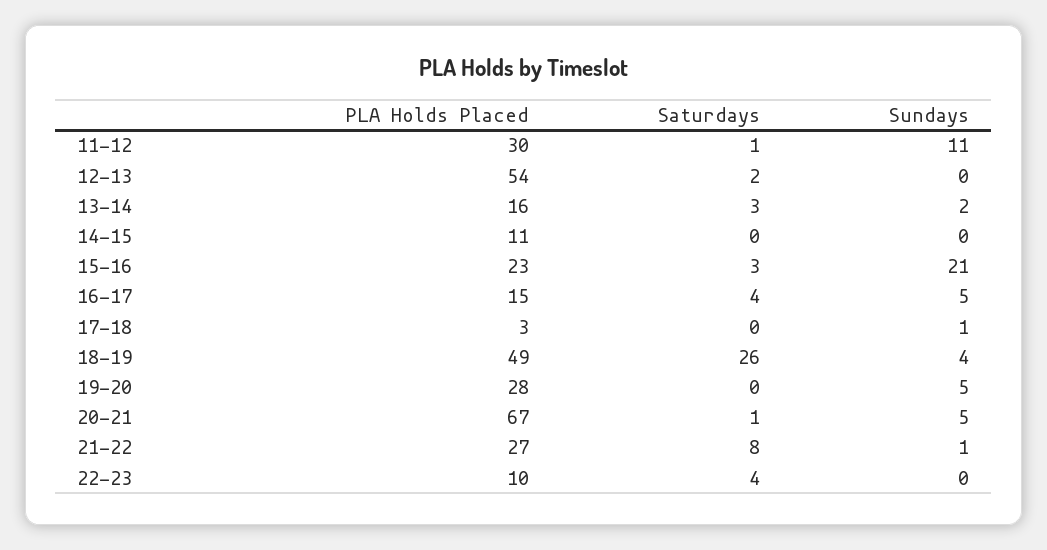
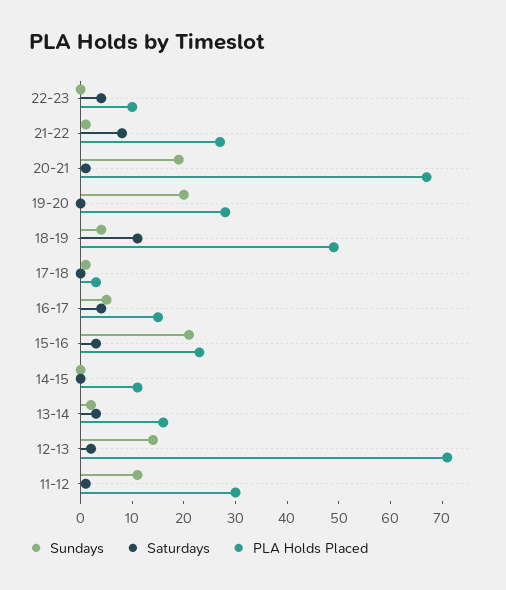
PLA Holds Placed, 12-13: 54 -> 70
Sundays, 12-13: 0 -> 15
Saturdays, 18-19: 26 -> 10
Sundays, 19-20: 5 -> 20
Sundays, 20-21: 5 -> 20

